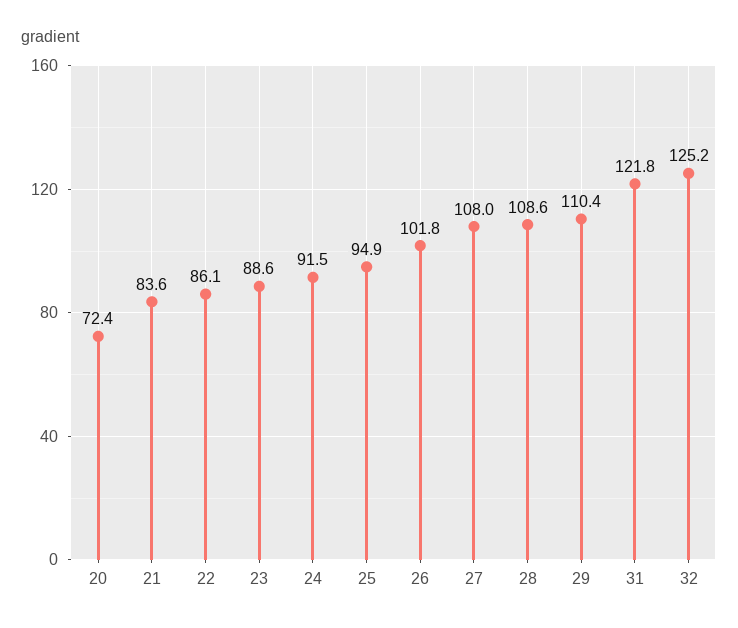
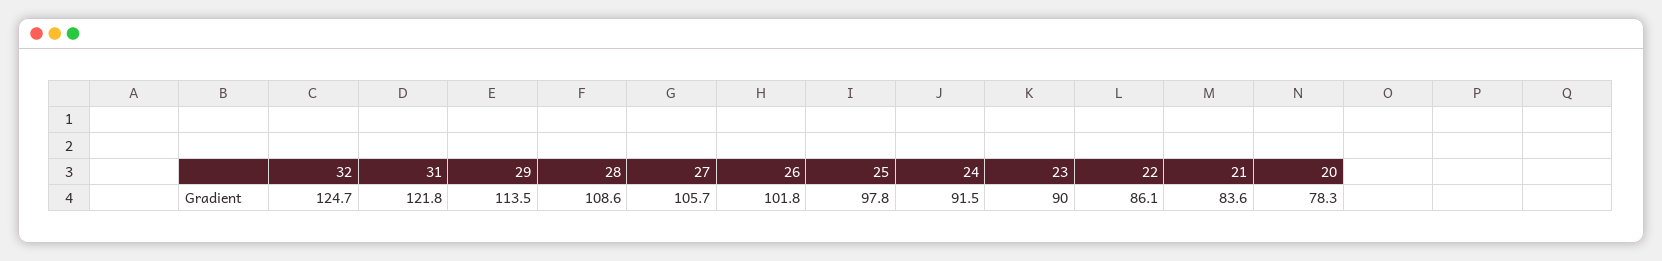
20: 72.4 -> 78.3
23: 88.6 -> 90
25: 94.9 -> 97.8
27: 108 -> 105.7
29: 110.4 -> 113.5
32: 125.2 -> 124.7

